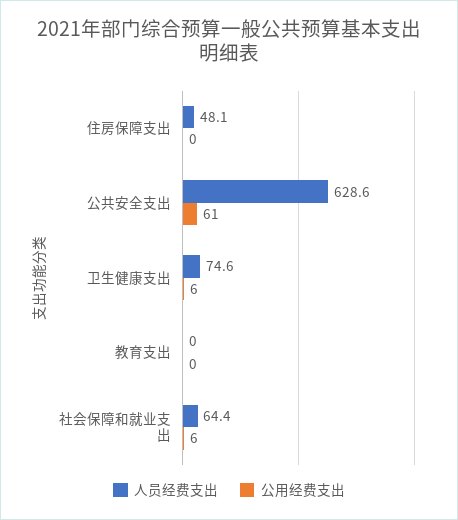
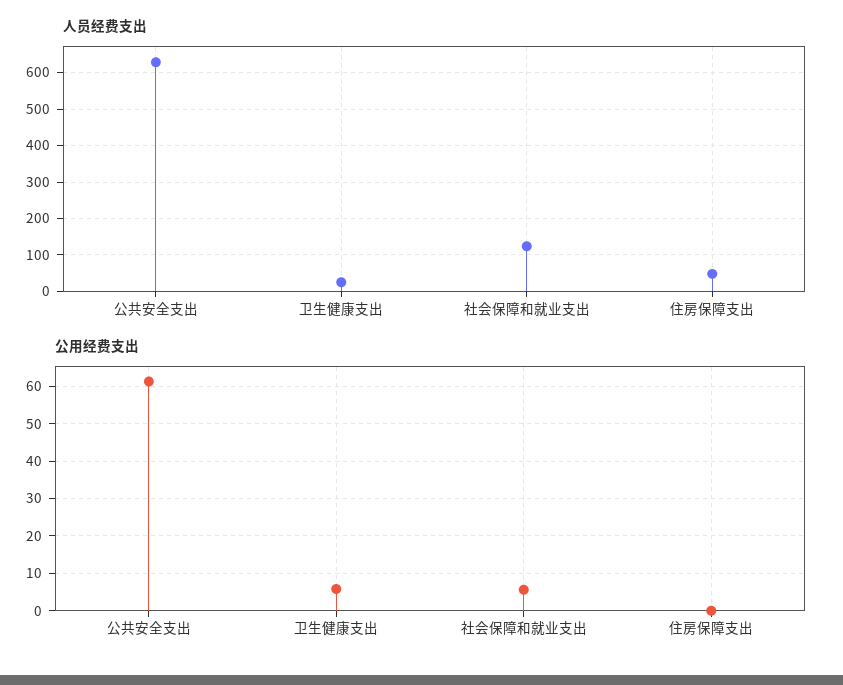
人员经费支出, 卫生健康支出: 74.6 -> 20
人员经费支出, 教育支出: 0 -> none
公用经费支出, 教育支出: 0 -> none
人员经费支出, 社会保障和就业支出: 64.4 -> 120

